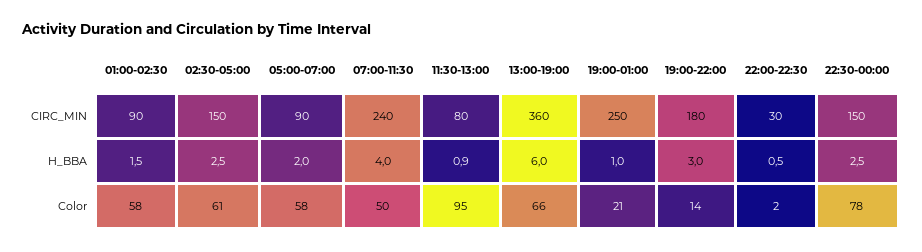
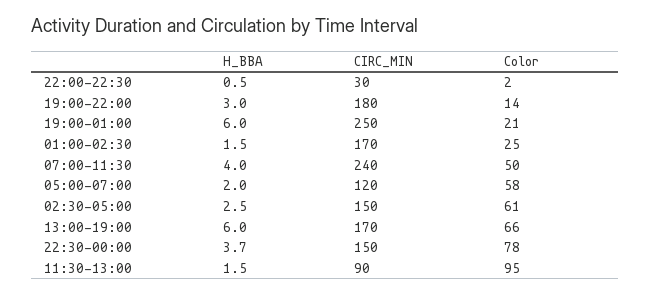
01:00-02:30, CIRC_MIN: 90 -> 170
05:00-07:00, CIRC_MIN: 90 -> 120
11:30-13:00, CIRC_MIN: 80 -> 90
13:00-19:00, CIRC_MIN: 360 -> 170
11:30-13:00, H_BBA: 0.9 -> 1.5
19:00-01:00, H_BBA: 1 -> 6
22:30-00:00, H_BBA: 2.5 -> 3.7
01:00-02:30, Color: 58 -> 25

